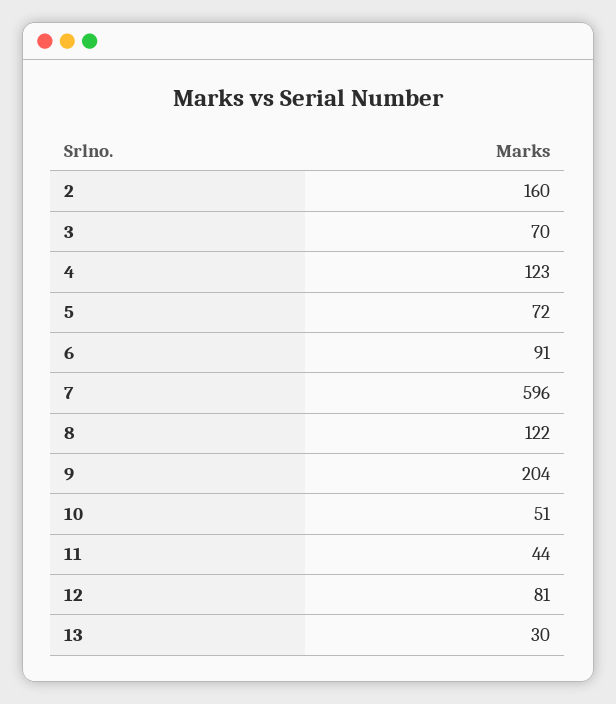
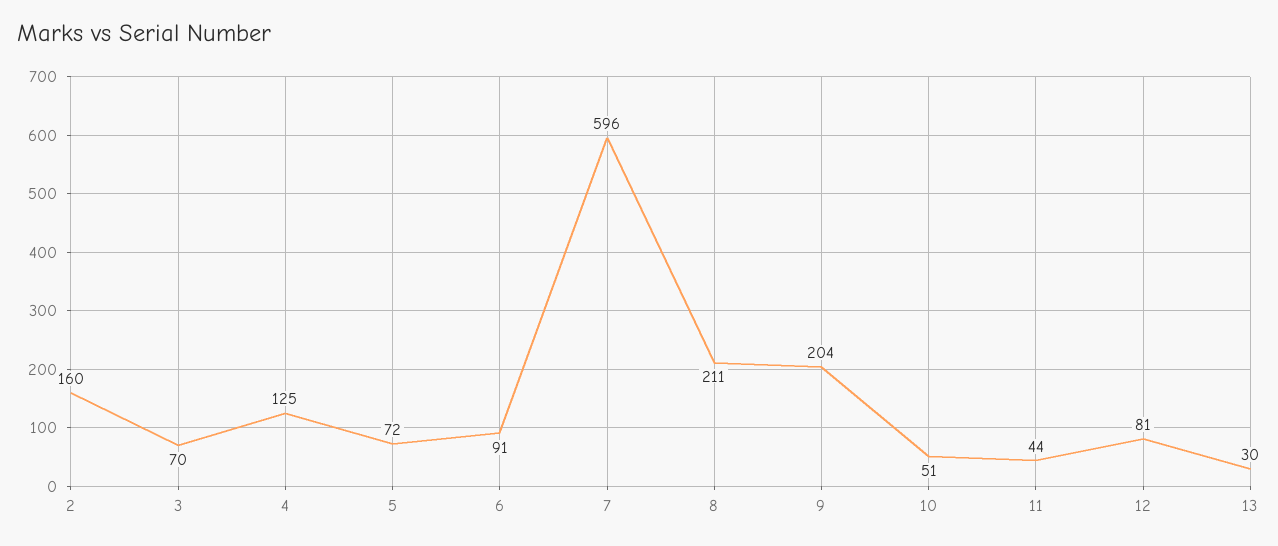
4: 123 -> 125
8: 122 -> 211

